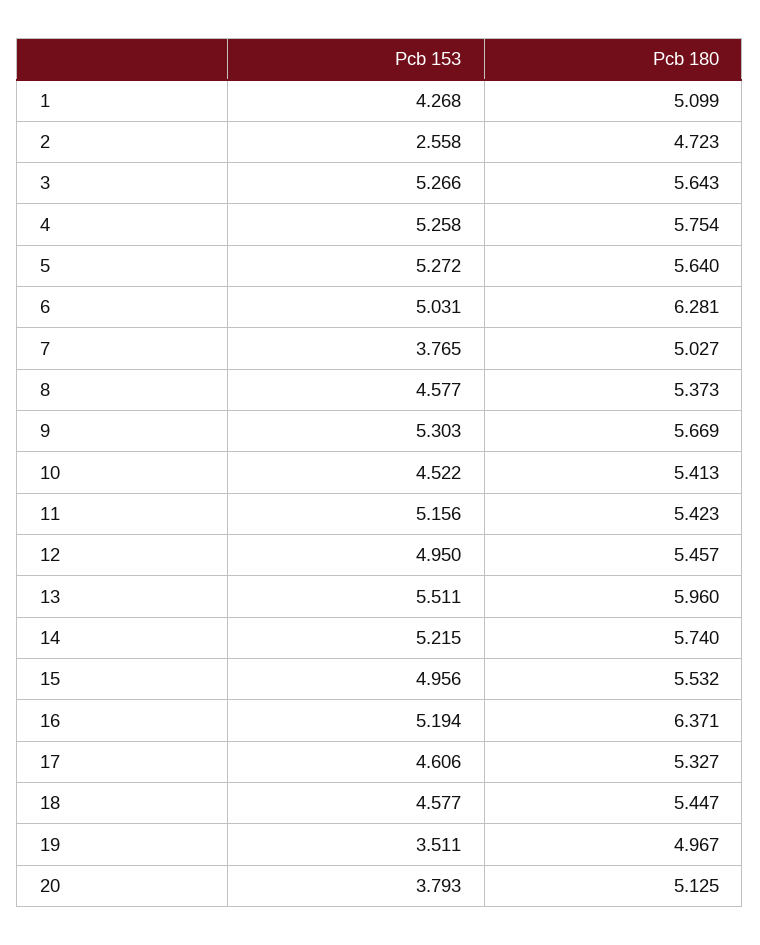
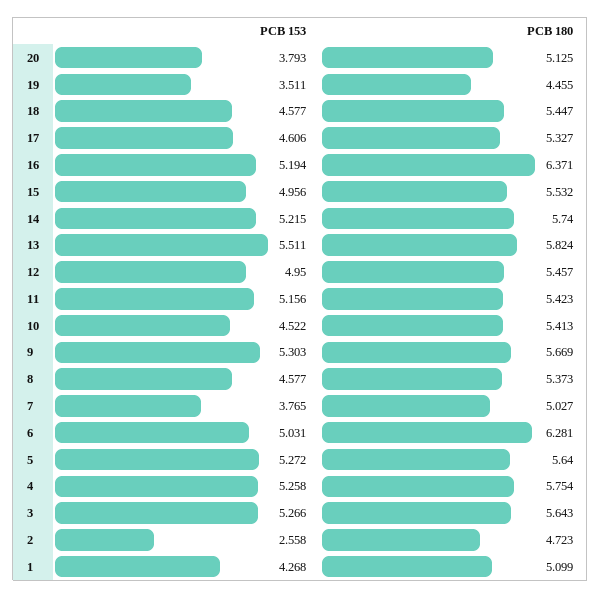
Pcb 180, 13: 5.96 -> 5.824
Pcb 180, 19: 4.967 -> 4.455

